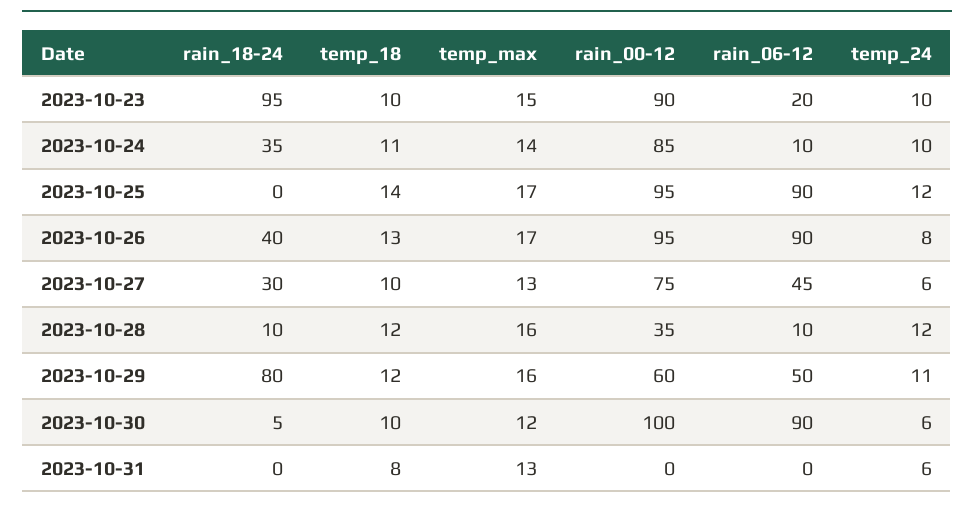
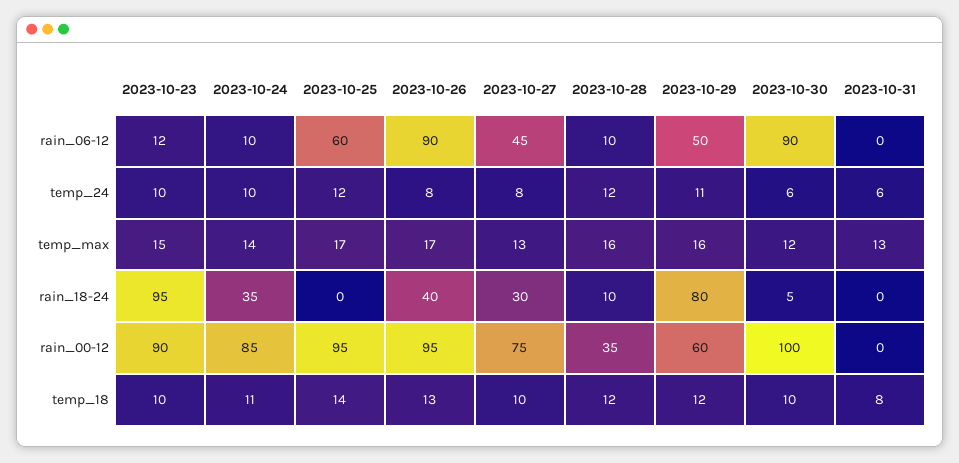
rain_06-12, 2023-10-23: 20 -> 12
rain_06-12, 2023-10-25: 90 -> 60
temp_24, 2023-10-27: 6 -> 8

